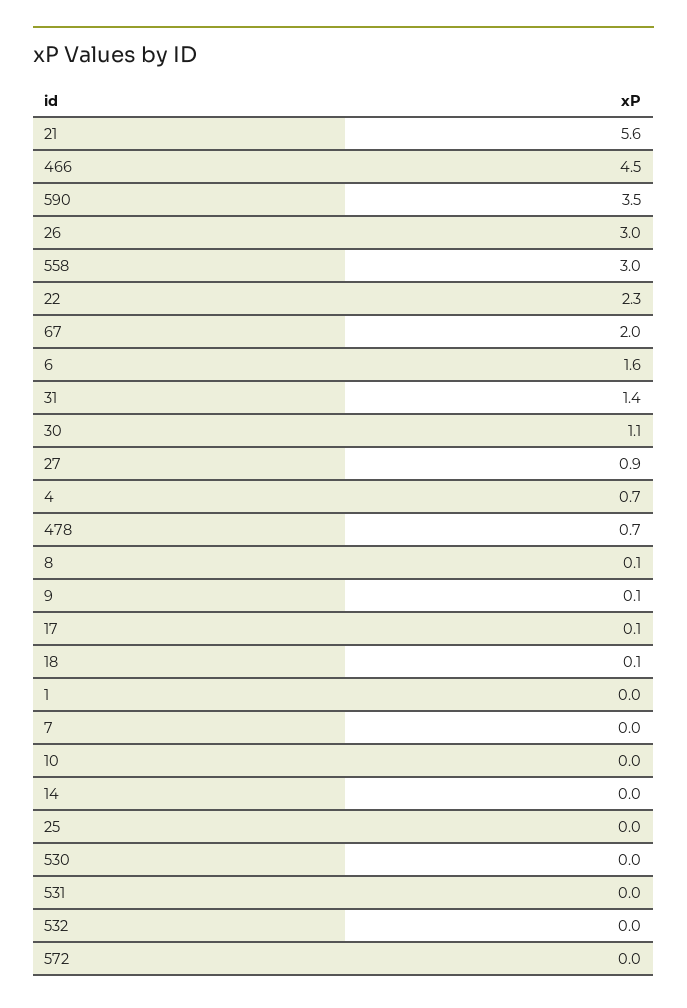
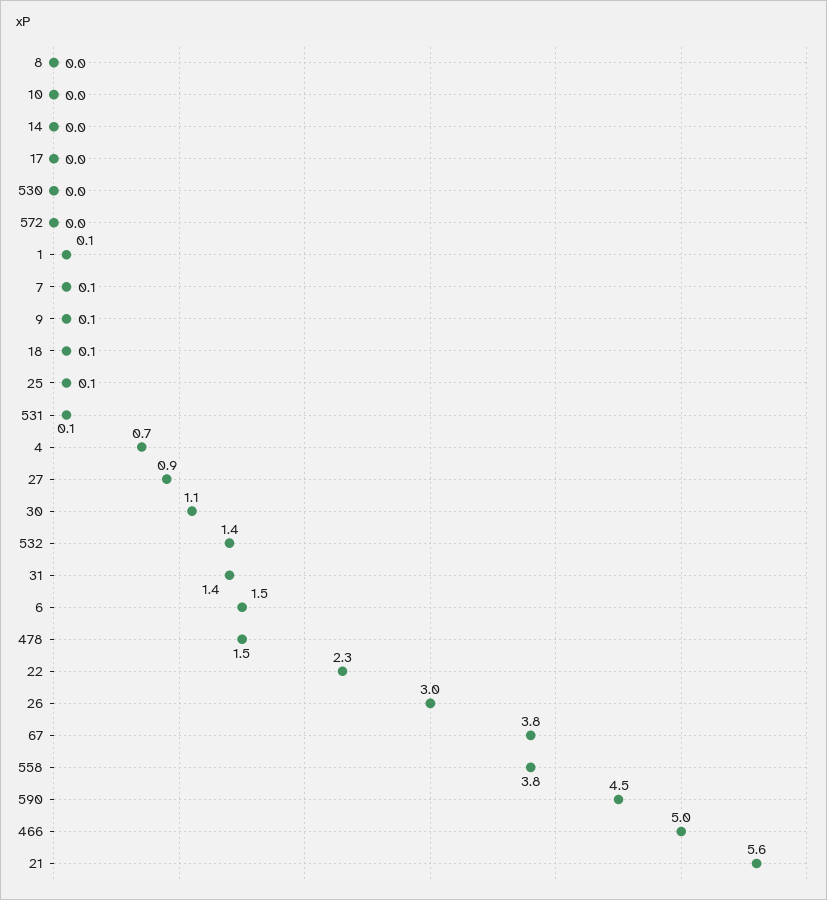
466: 4.5 -> 5
590: 3.5 -> 4.5
558: 3 -> 3.8
67: 2 -> 3.8
6: 1.6 -> 1.5
478: 0.7 -> 1.5
8: 0.1 -> 0
17: 0.1 -> 0
1: 0 -> 0.1
7: 0 -> 0.1
25: 0 -> 0.1
531: 0 -> 0.1
532: 0 -> 1.4

